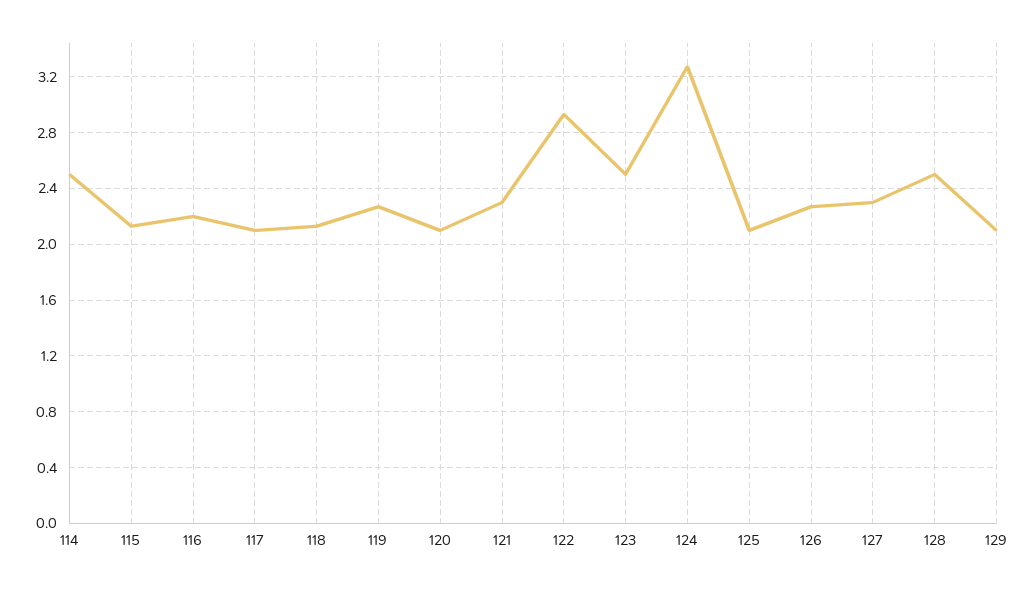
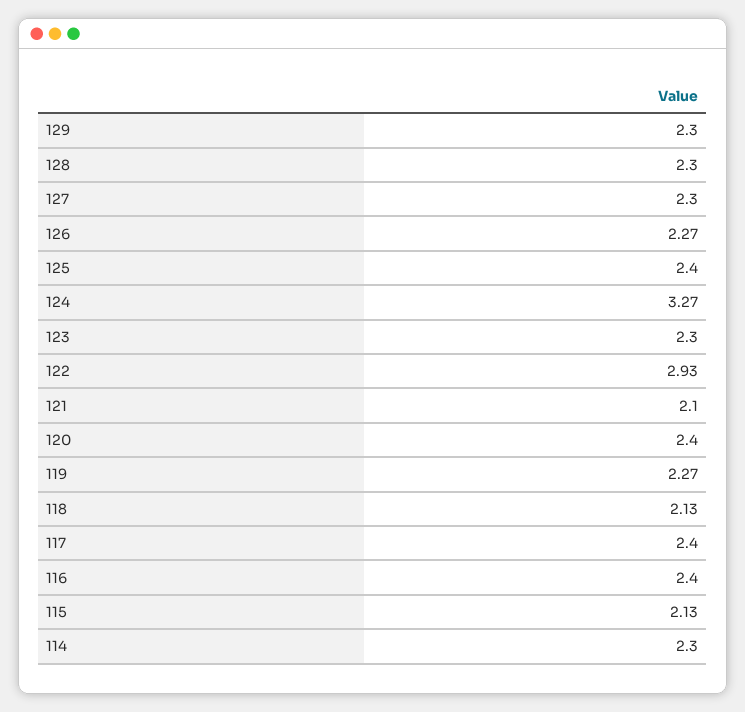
114: 2.5 -> 2.3
116: 2.2 -> 2.4
117: 2.1 -> 2.4
120: 2.1 -> 2.4
121: 2.3 -> 2.1
123: 2.5 -> 2.3
125: 2.1 -> 2.4
128: 2.5 -> 2.3
129: 2.1 -> 2.3

